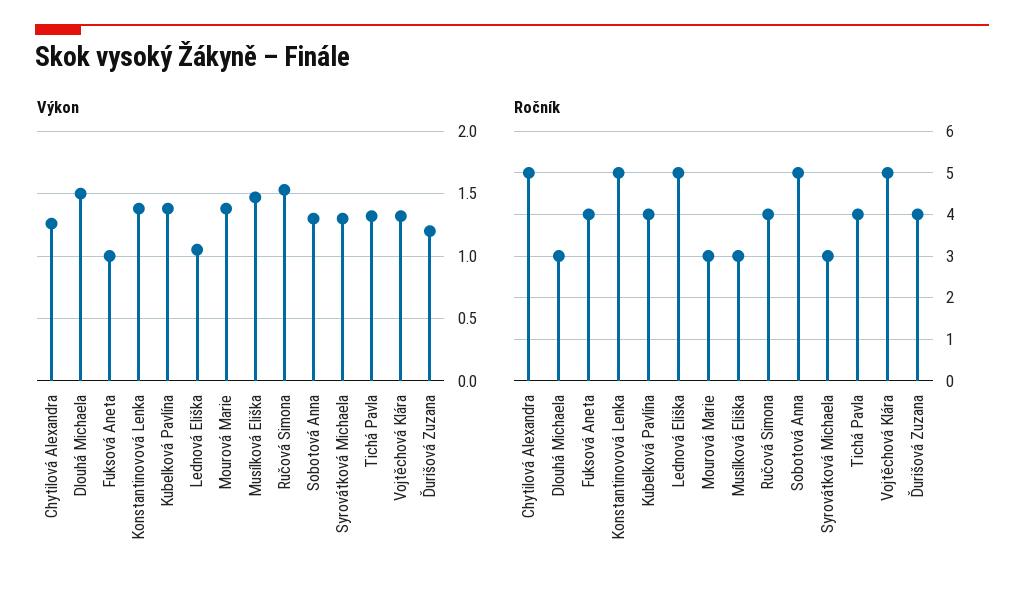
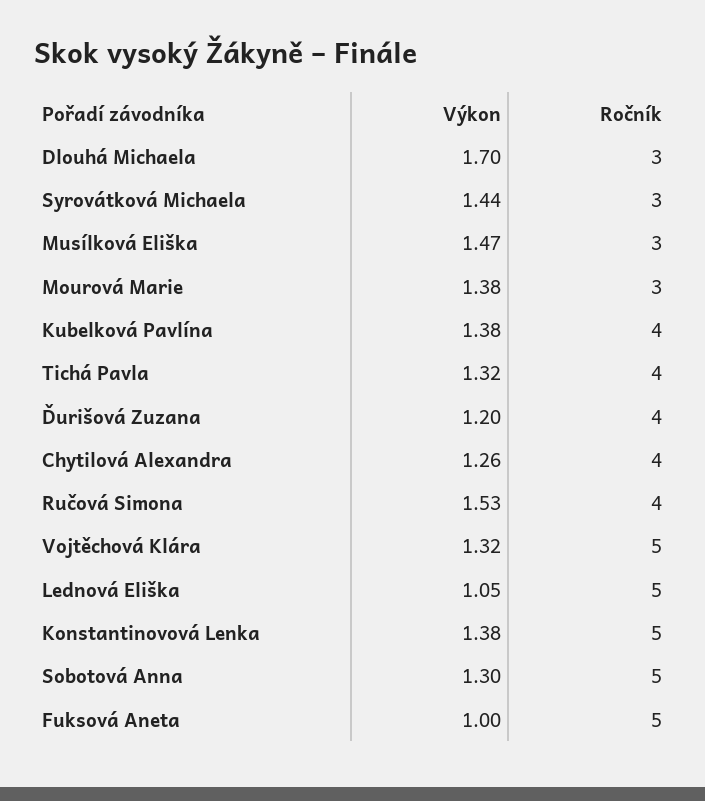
Výkon, Dlouhá Michaela: 1.5 -> 1.7
Výkon, Syrovátková Michaela: 1.3 -> 1.44
Ročník, Chytilová Alexandra: 5 -> 4
Ročník, Fuksová Aneta: 4 -> 5

